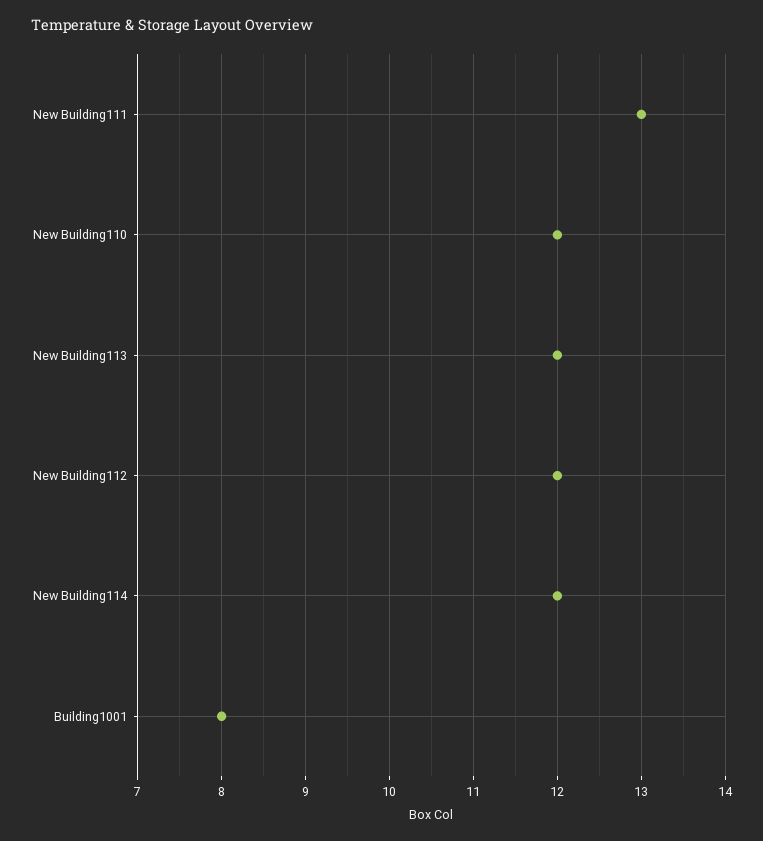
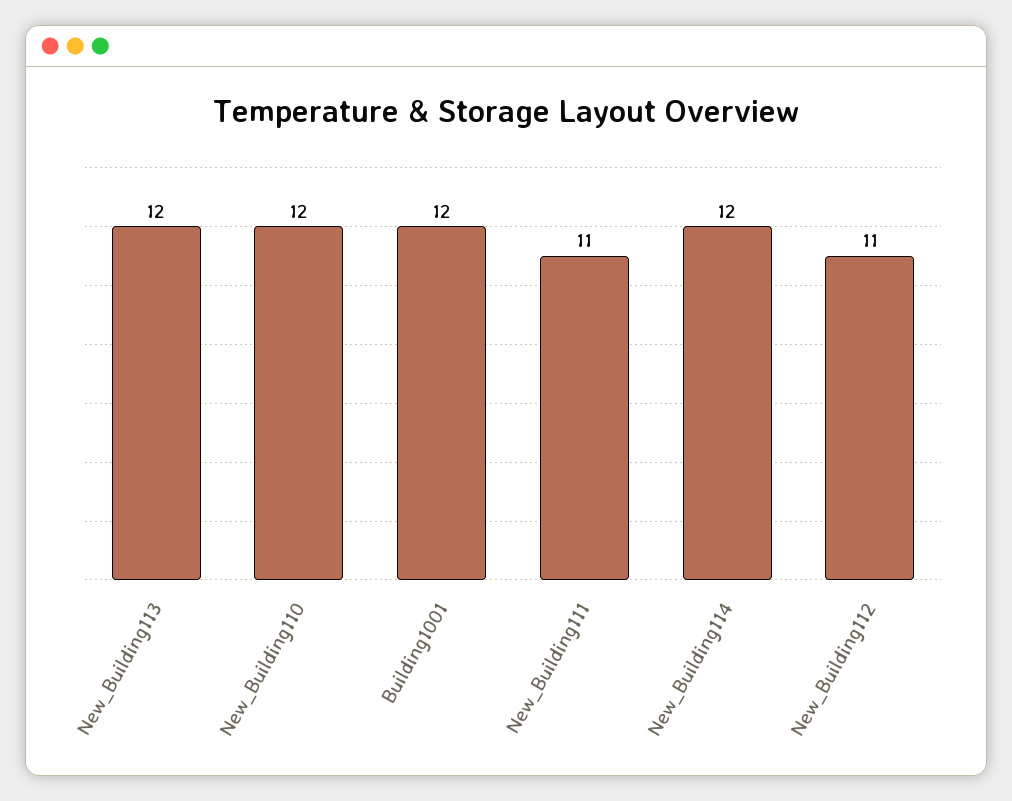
New Building111: 13 -> 11
New Building112: 12 -> 11
Building1001: 8 -> 12

